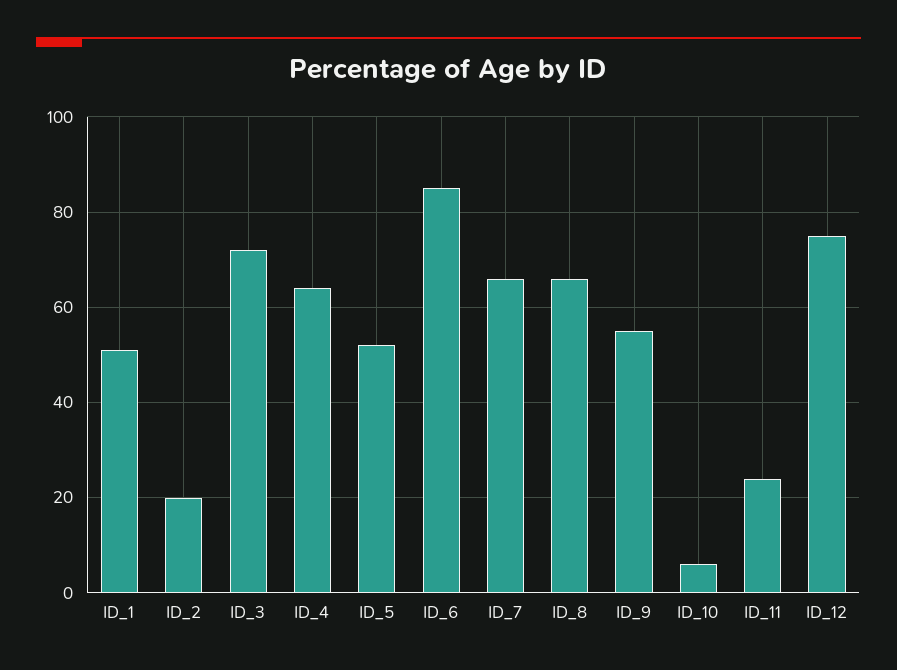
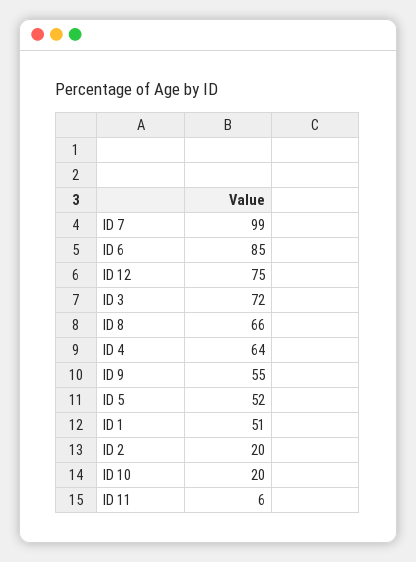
ID_7: 65 -> 99
ID_10: 5 -> 20
ID_11: 25 -> 6

